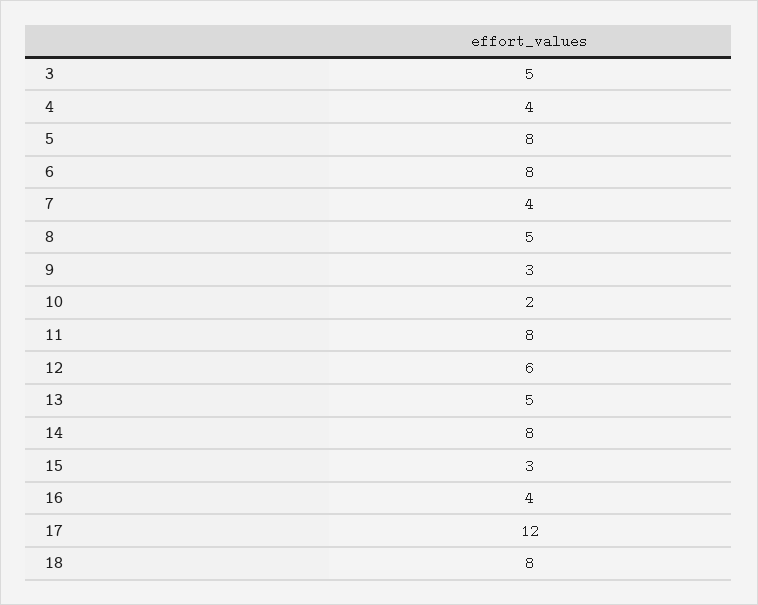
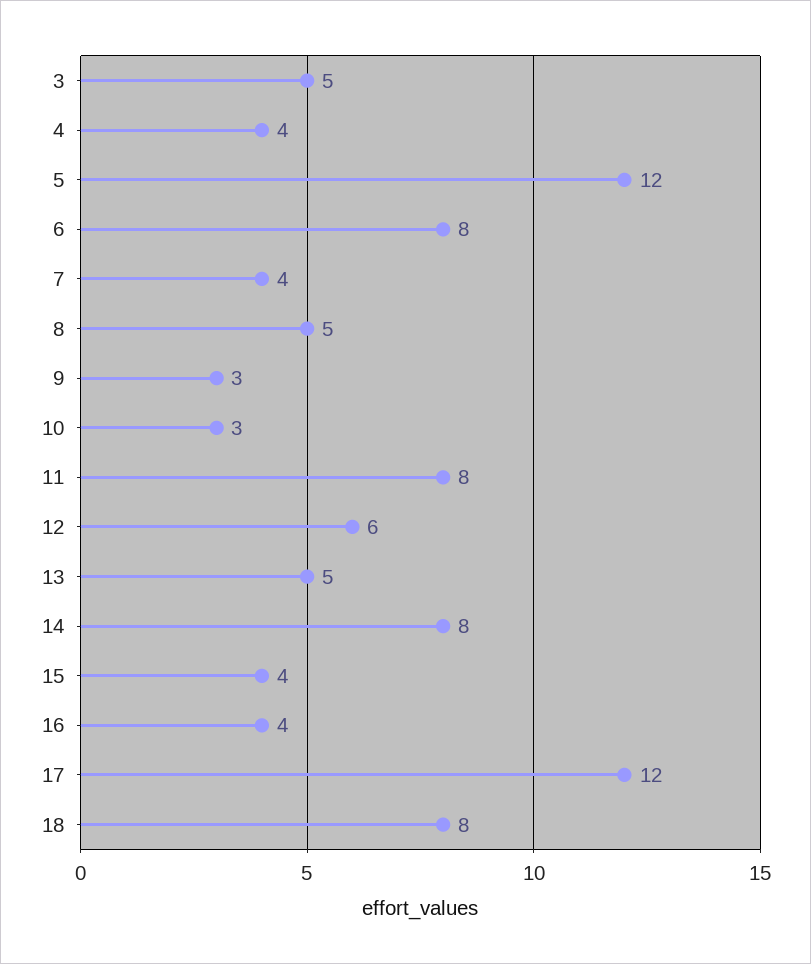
5: 8 -> 12
10: 2 -> 3
15: 3 -> 4

